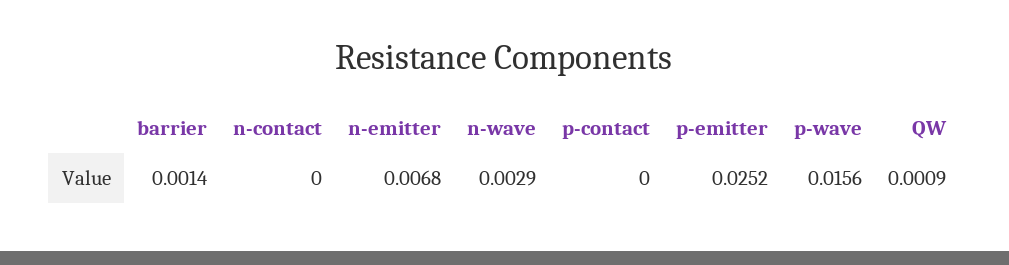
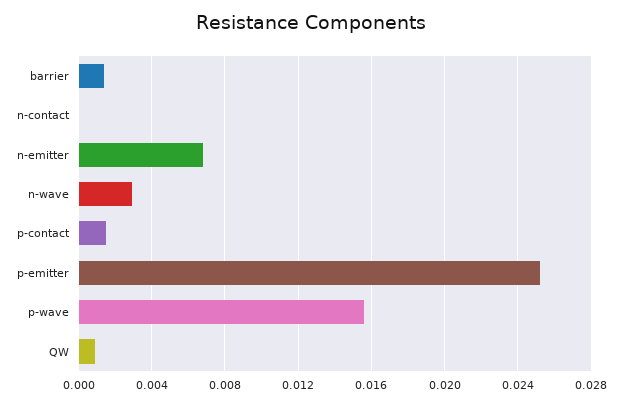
p-contact: 0 -> 0.0015

